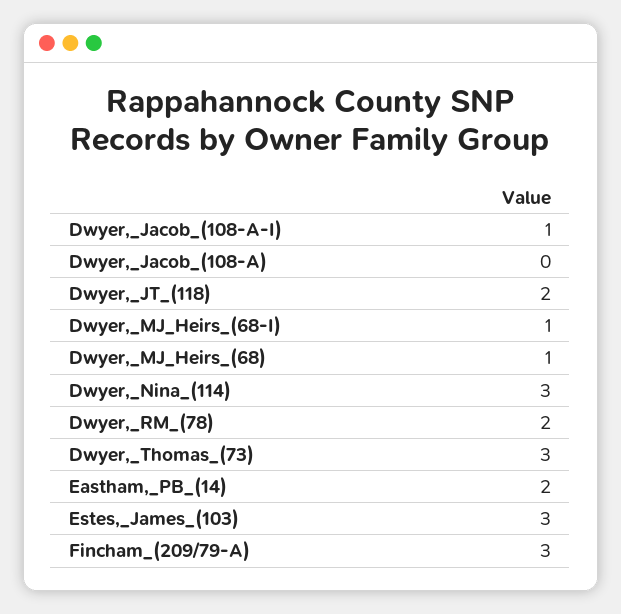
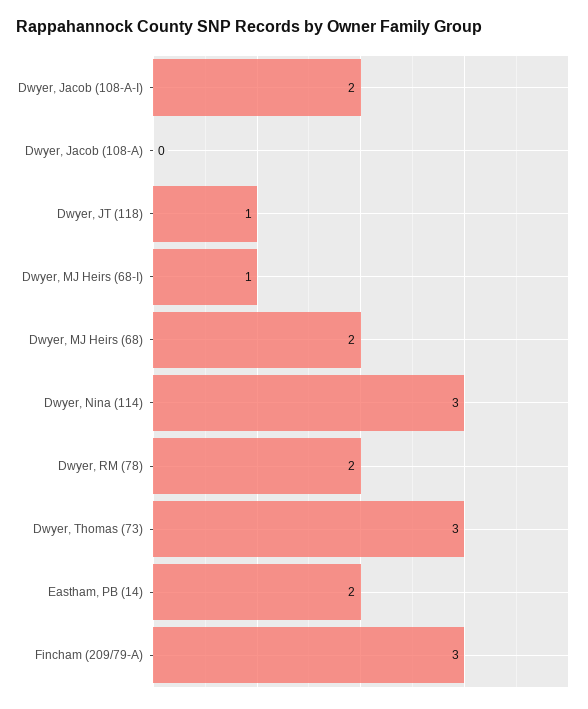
Dwyer,_Jacob_(108-A-I): 1 -> 2
Dwyer,_JT_(118): 2 -> 1
Dwyer,_MJ_Heirs_(68): 1 -> 2
Estes,_James_(103): 3 -> none

